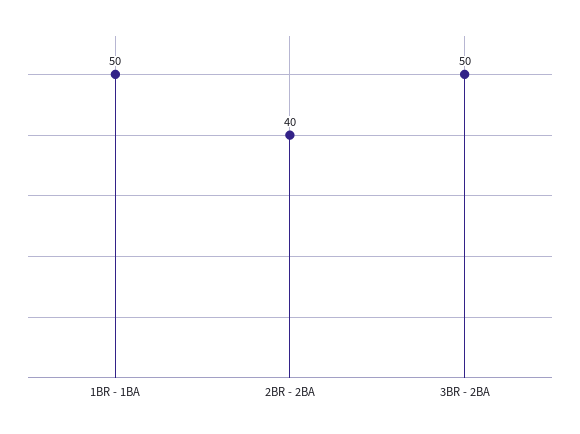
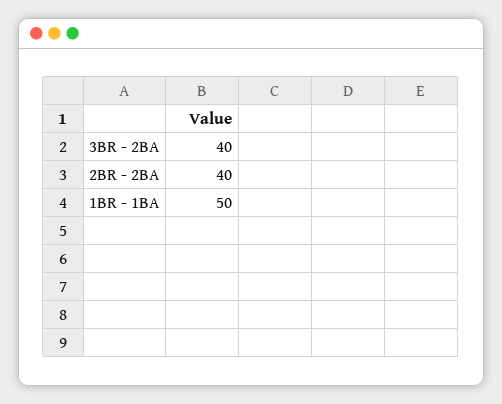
3BR - 2BA: 50 -> 40

